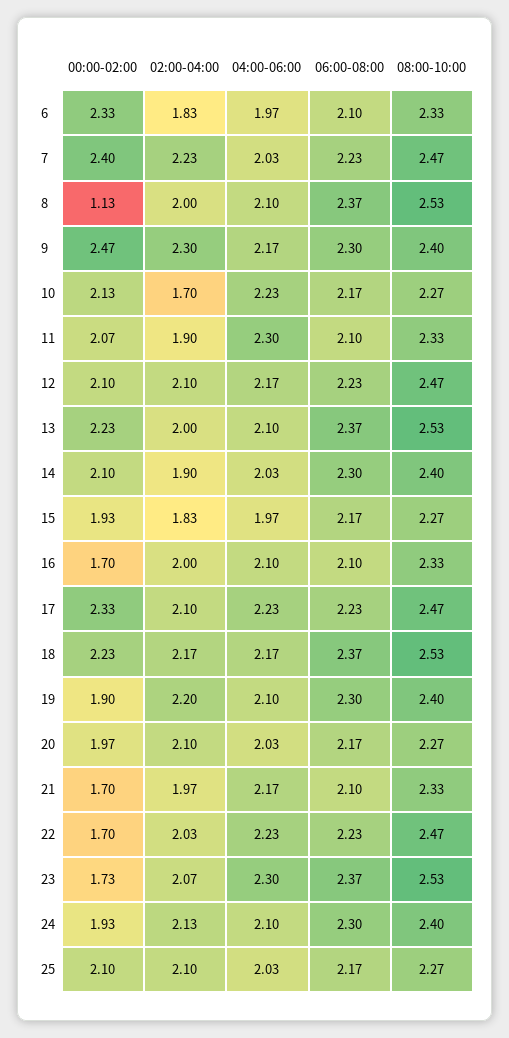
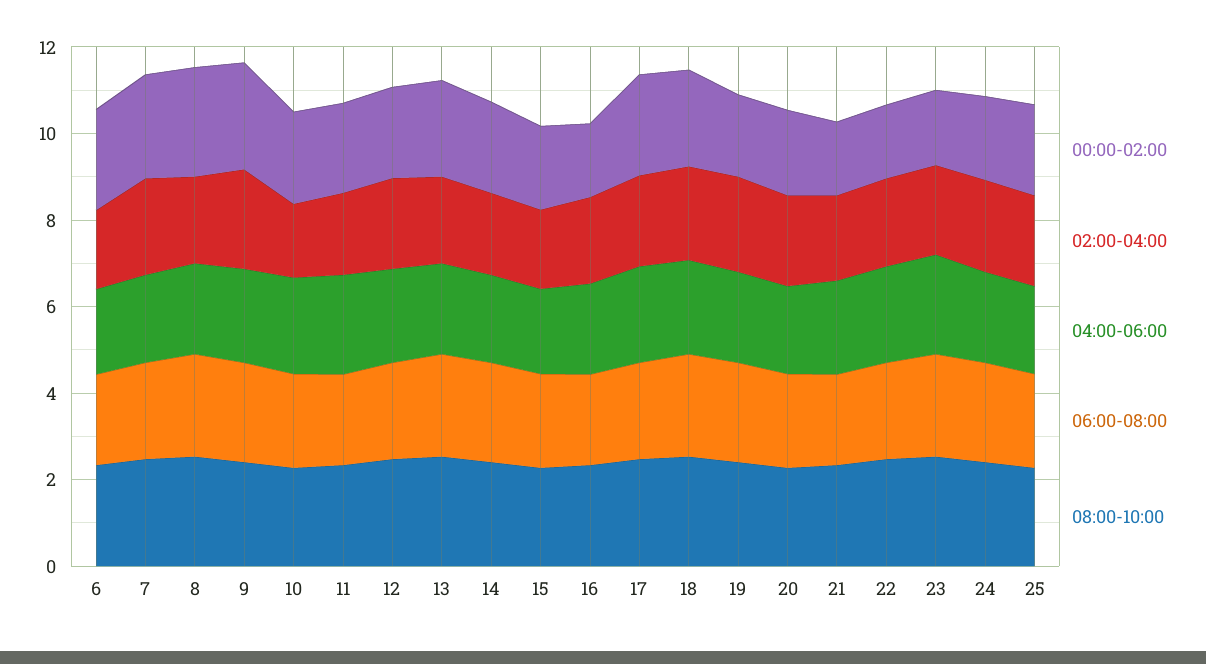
00:00-02:00, 8: 1.13 -> 2.5

